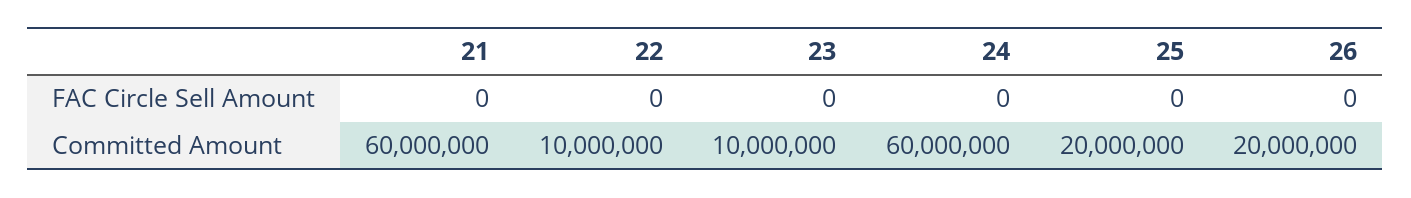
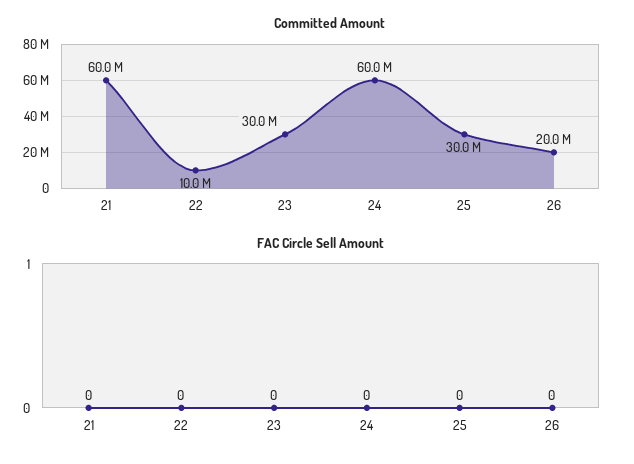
Committed Amount, 23: 10000000 -> 30000000
Committed Amount, 25: 20000000 -> 30000000

